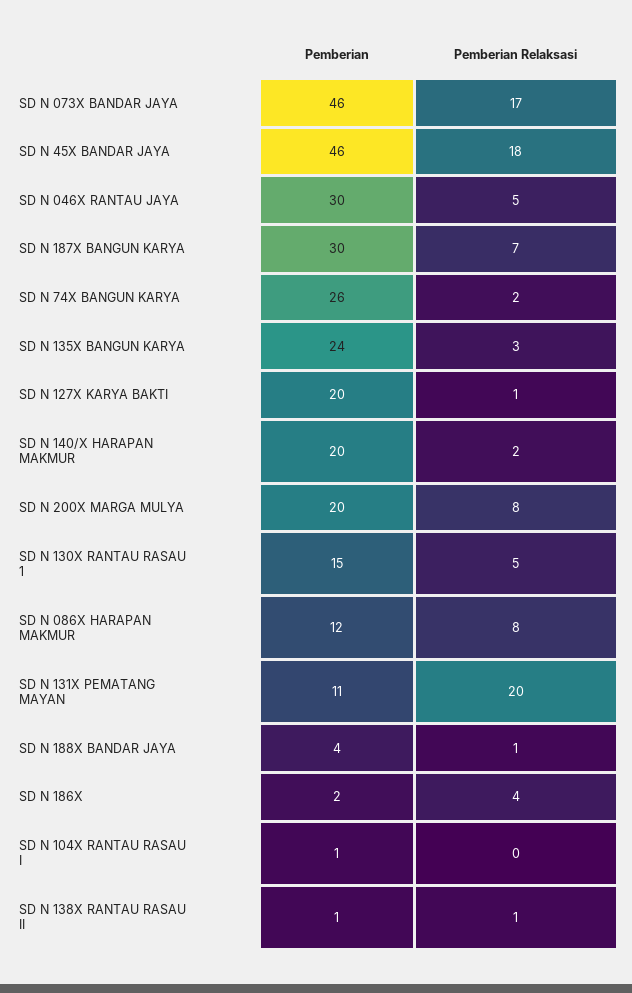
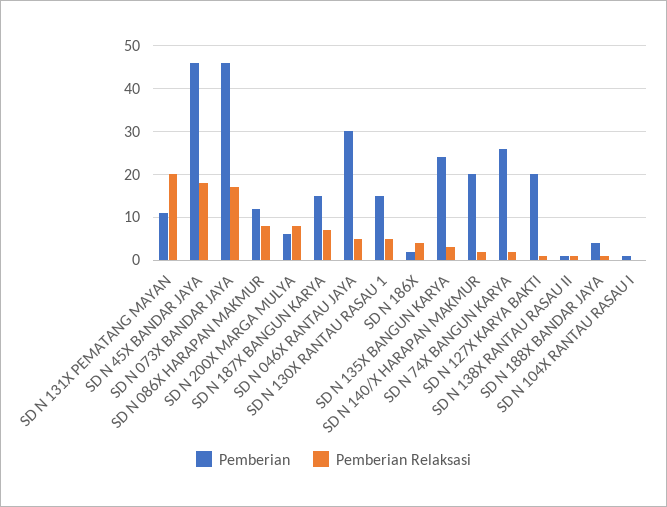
Pemberian, SD N 187X BANGUN KARYA: 30 -> 15
Pemberian, SD N 200X MARGA MULYA: 20 -> 5

